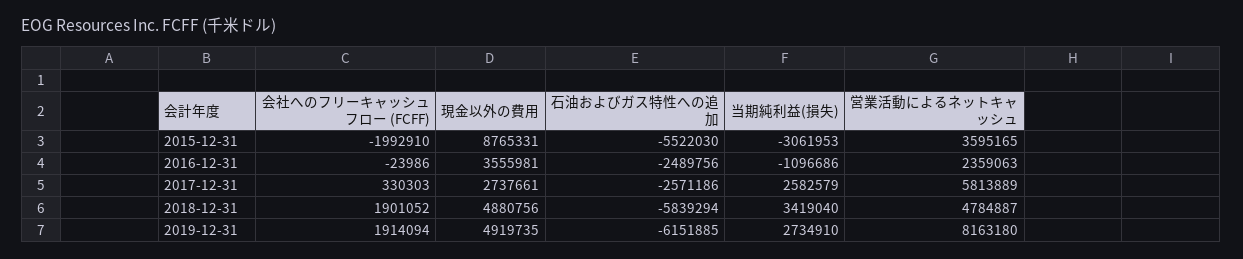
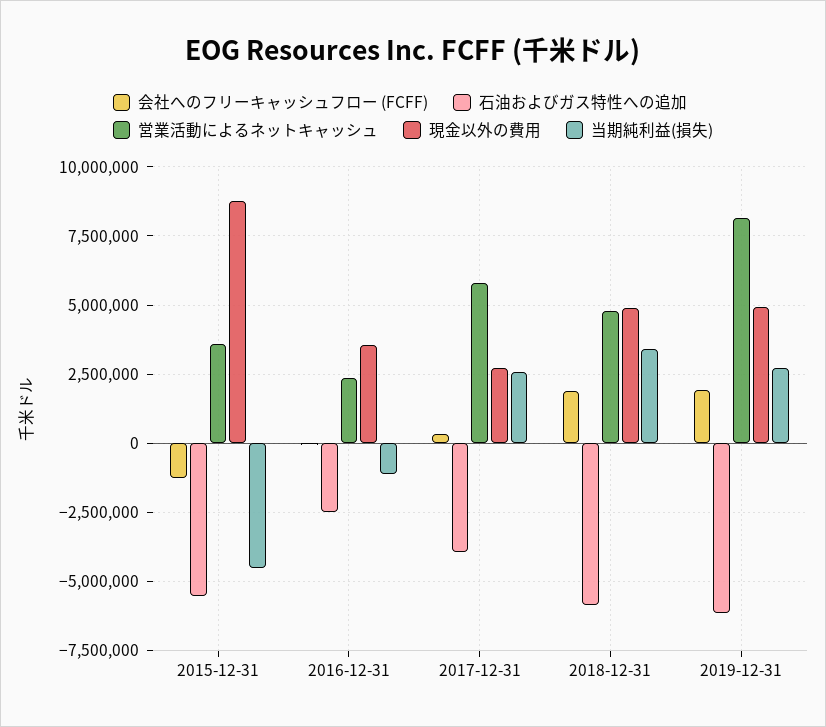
会社へのフリーキャッシュフロー (FCFF), 2015-12-31: -1992910 -> -1250000
当期純利益(損失), 2015-12-31: -3061953 -> -4500000
石油およびガス特性への追加, 2017-12-31: -2571186 -> -4000000

